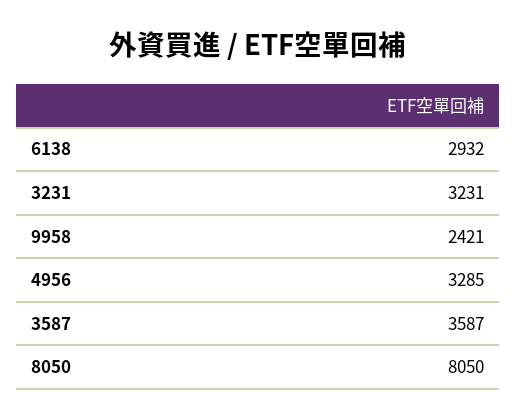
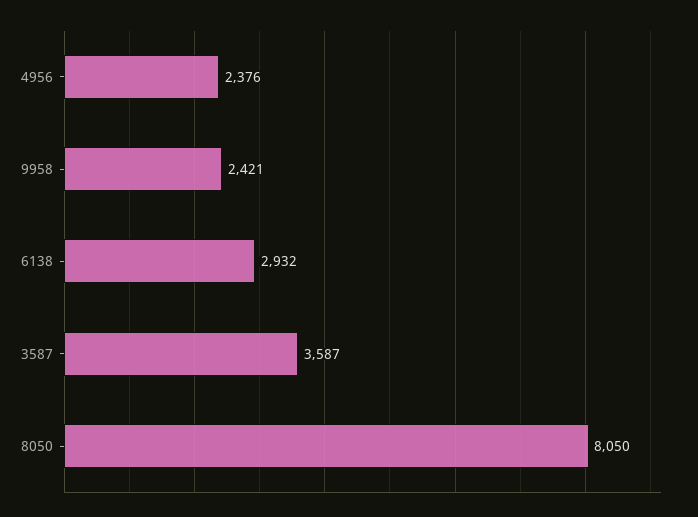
3231: 3231 -> none
4956: 3285 -> 2376

